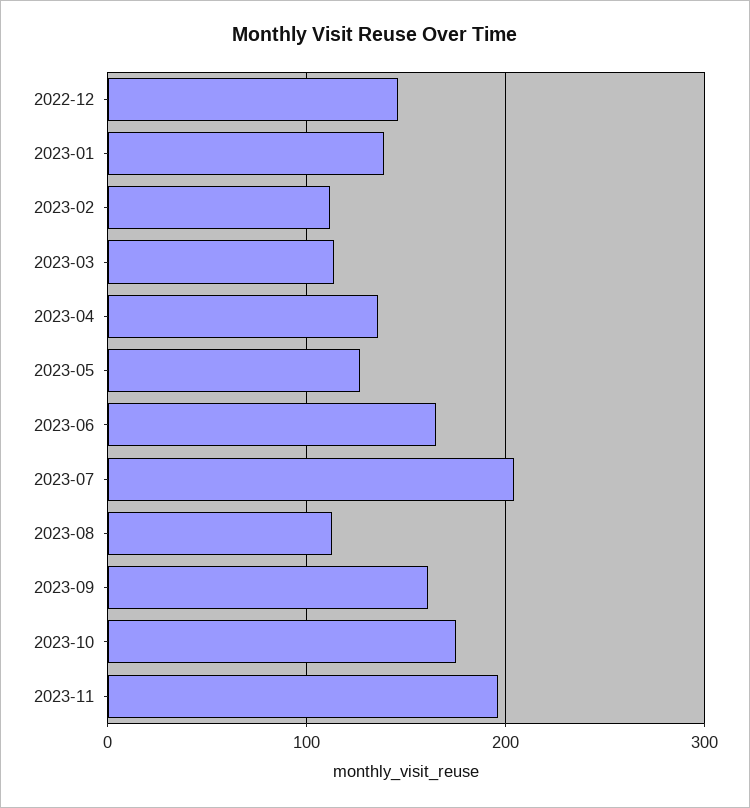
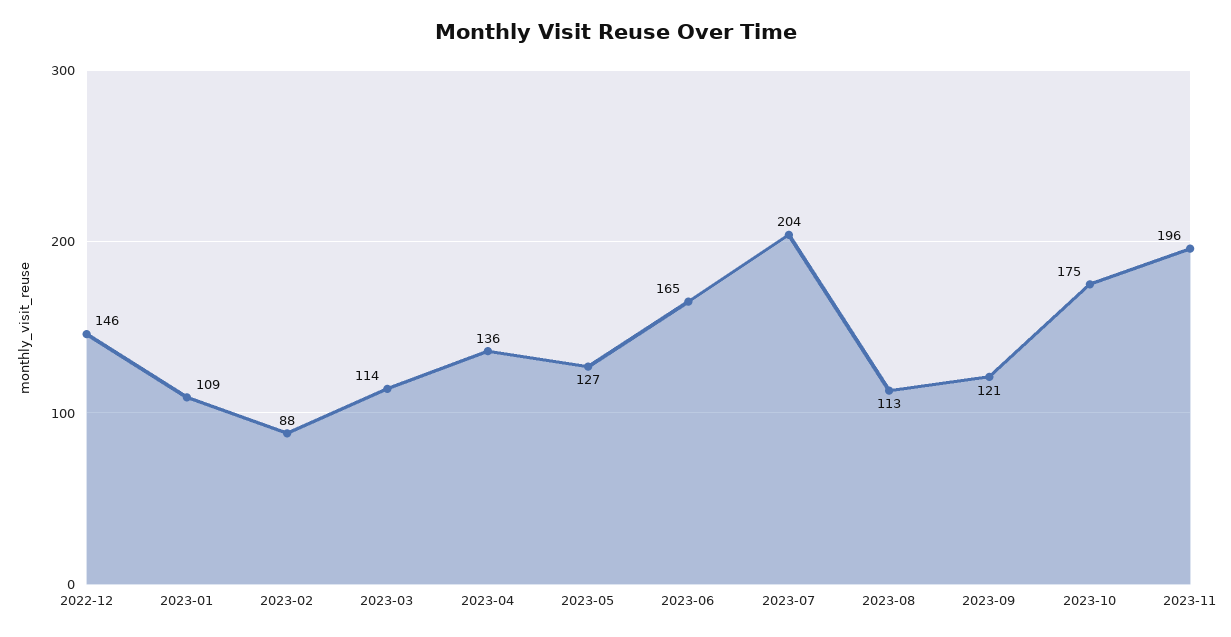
2023-01: 140 -> 109
2023-02: 110 -> 88
2023-09: 160 -> 121

